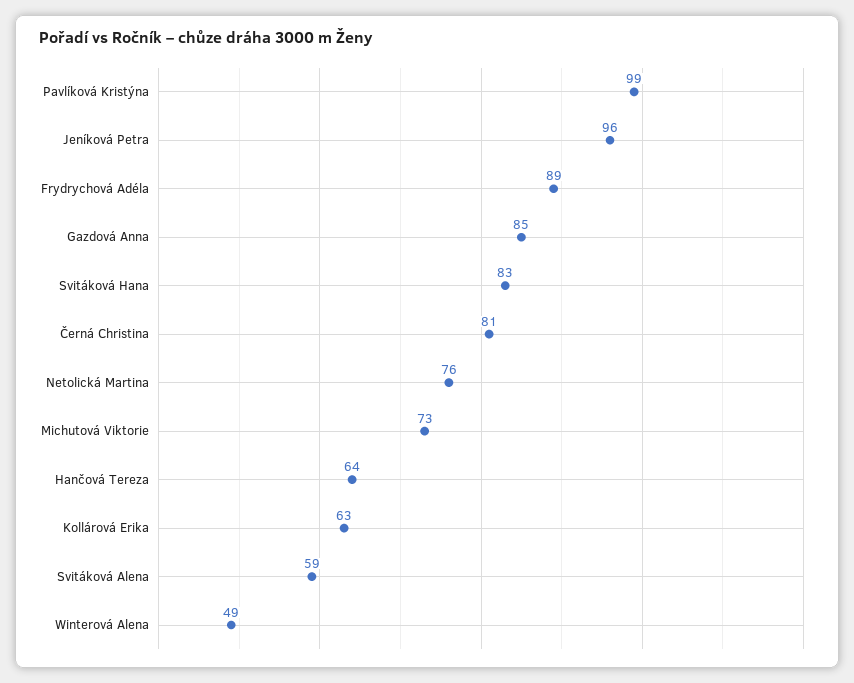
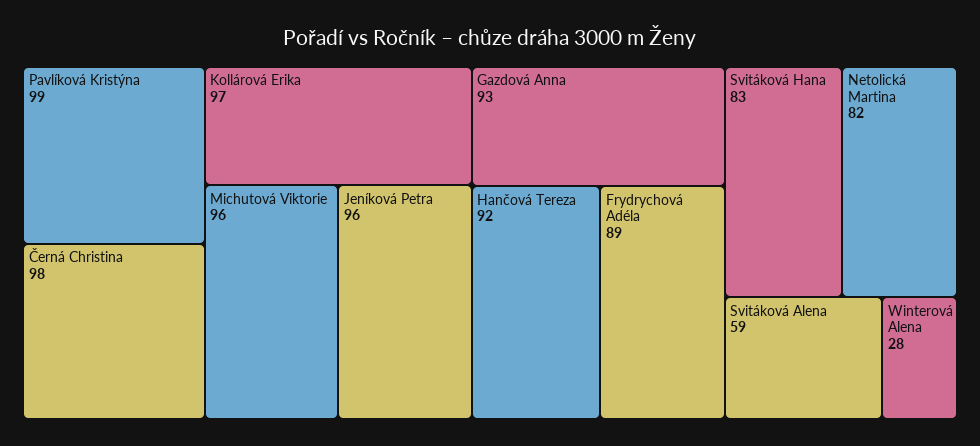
Gazdová Anna: 85 -> 93
Černá Christina: 81 -> 98
Netolická Martina: 76 -> 82
Michutová Viktorie: 73 -> 96
Hančová Tereza: 64 -> 92
Kollárová Erika: 63 -> 97
Winterová Alena: 49 -> 28

